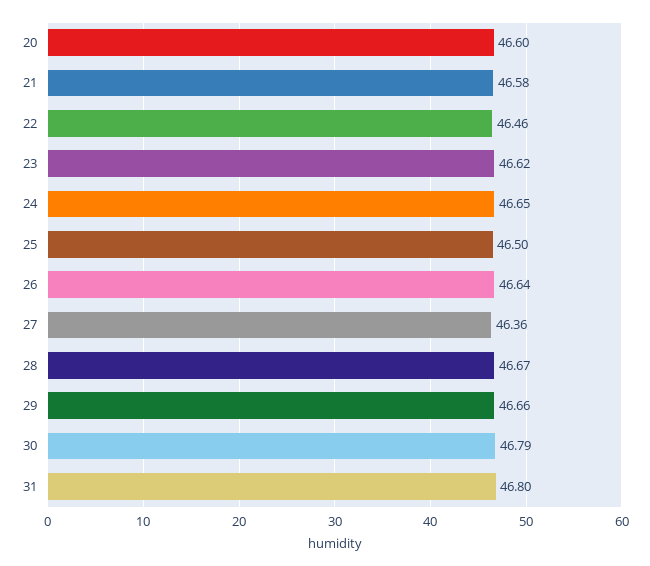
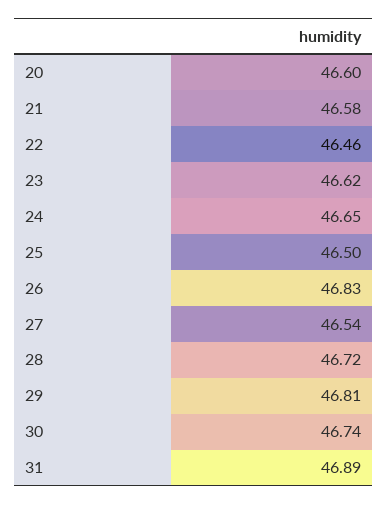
26: 46.64 -> 46.83
27: 46.36 -> 46.54
28: 46.67 -> 46.72
29: 46.66 -> 46.81
30: 46.79 -> 46.74
31: 46.8 -> 46.89

